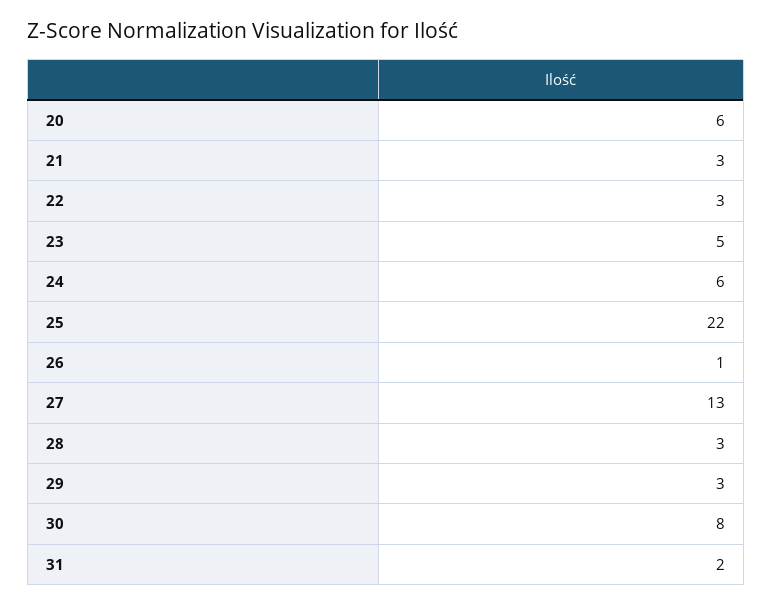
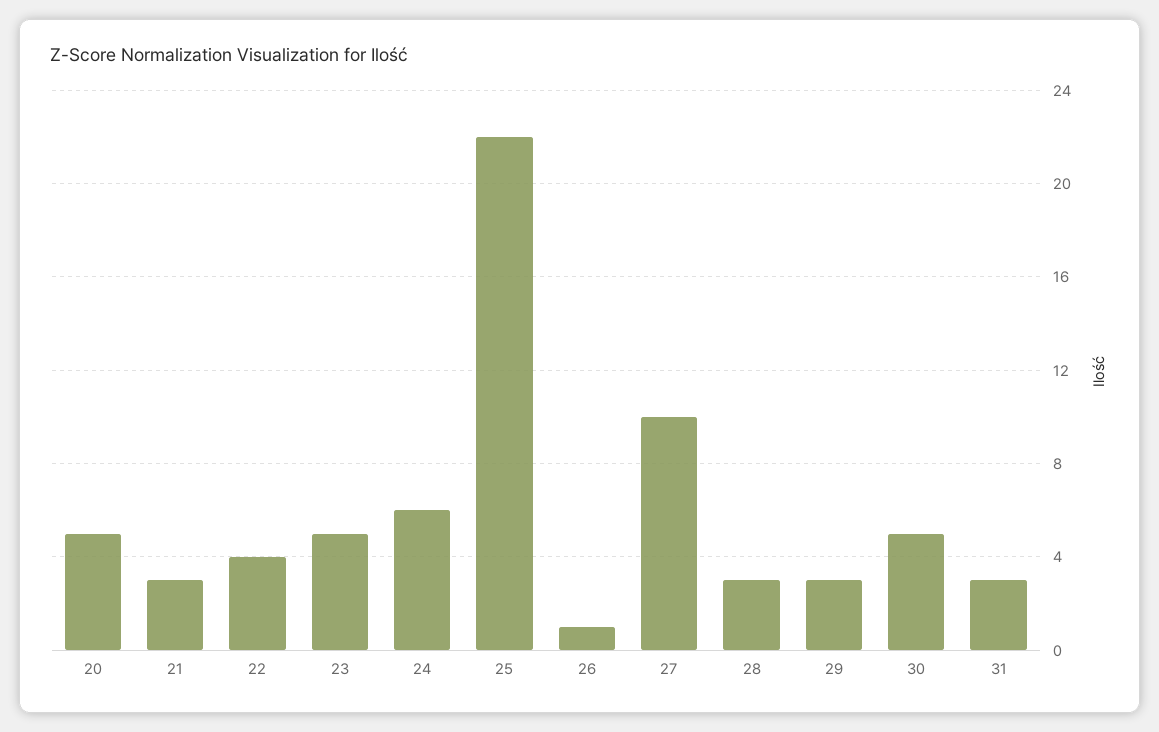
20: 6 -> 5
22: 3 -> 4
27: 13 -> 10
30: 8 -> 5
31: 2 -> 3

